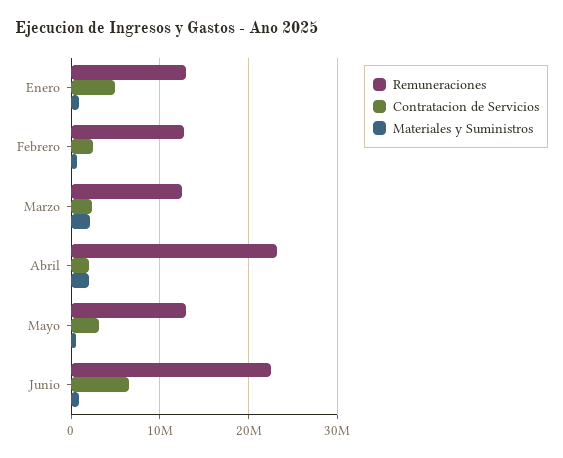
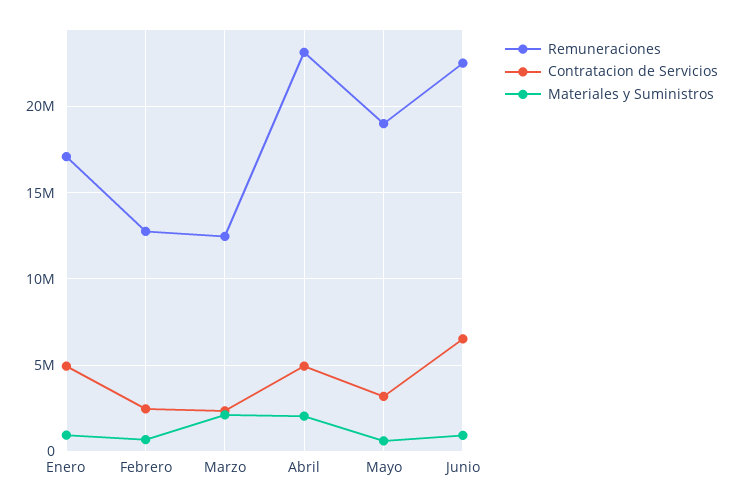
Remuneraciones, Enero: 13000000 -> 17000000
Contratacion de Servicios, Abril: 2000000 -> 5000000
Remuneraciones, Mayo: 13000000 -> 19000000

